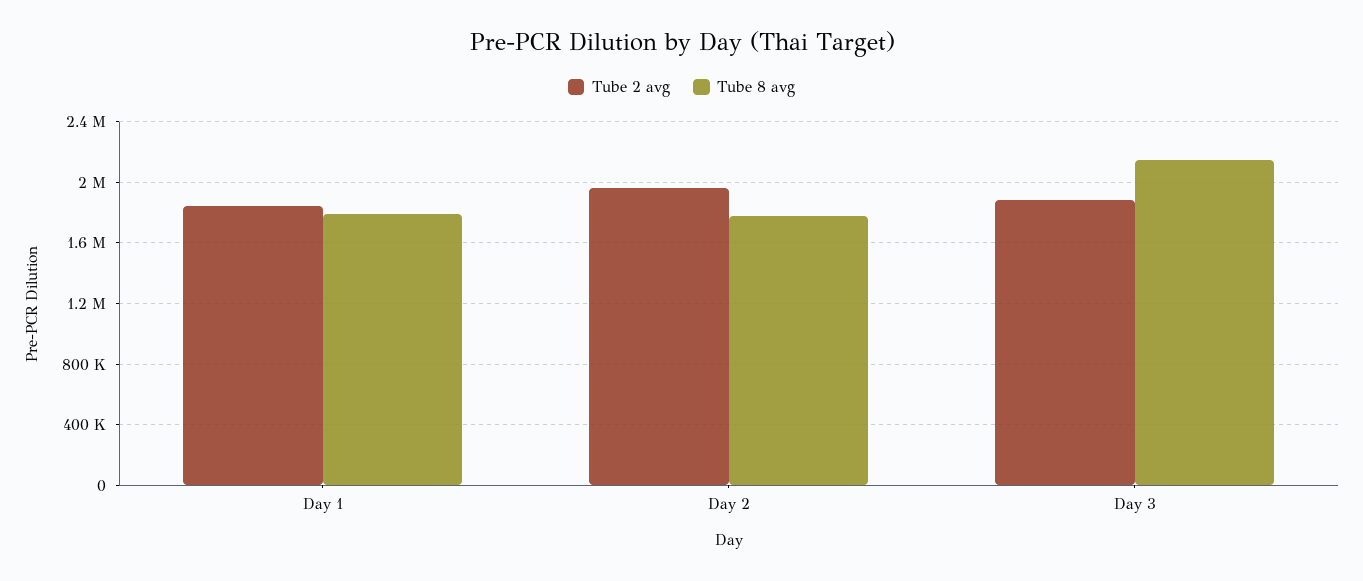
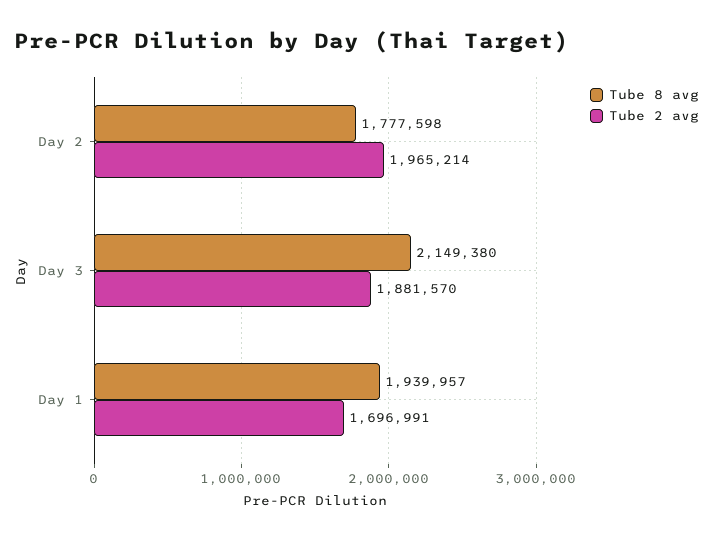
Tube 2 avg, Day 1: 1850000 -> 1696991
Tube 8 avg, Day 1: 1800000 -> 1939957

